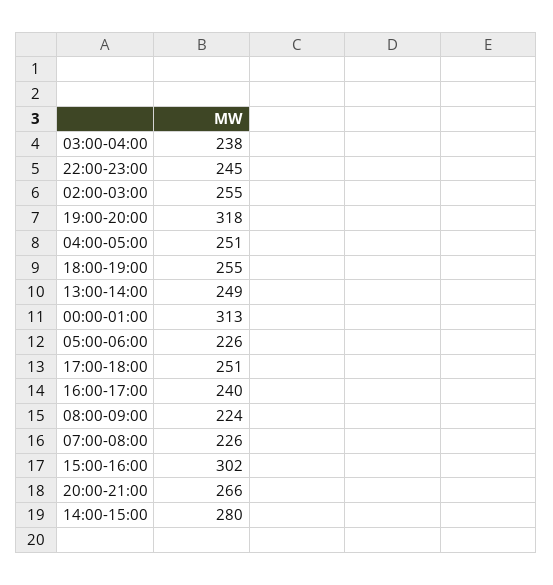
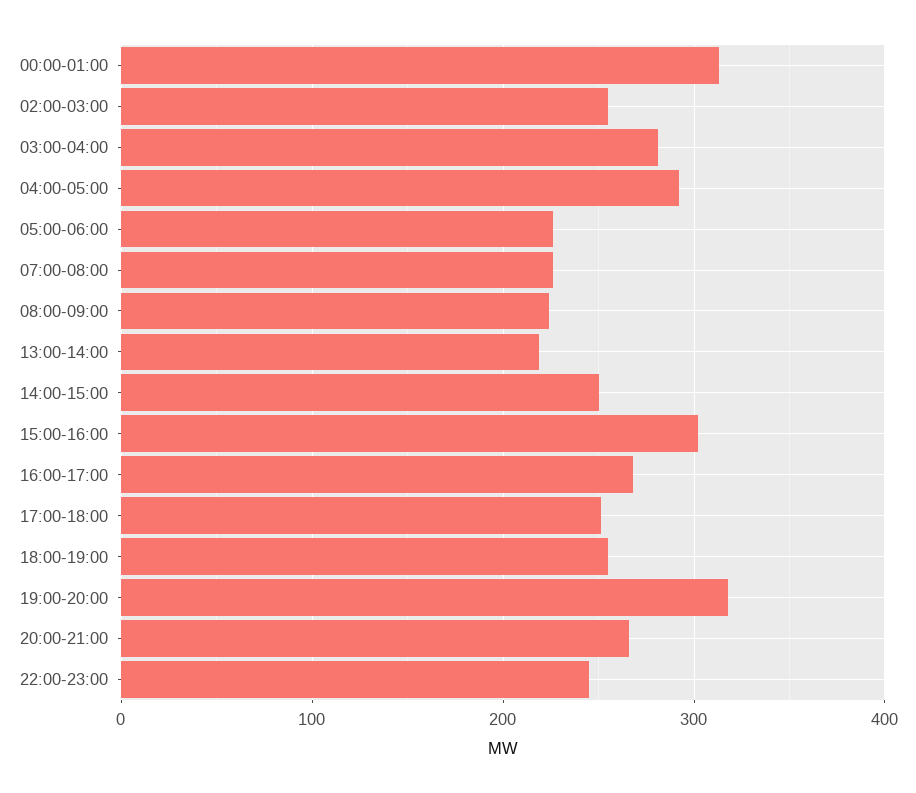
03:00-04:00: 238 -> 280
04:00-05:00: 251 -> 290
13:00-14:00: 249 -> 220
16:00-17:00: 240 -> 270
14:00-15:00: 280 -> 250

